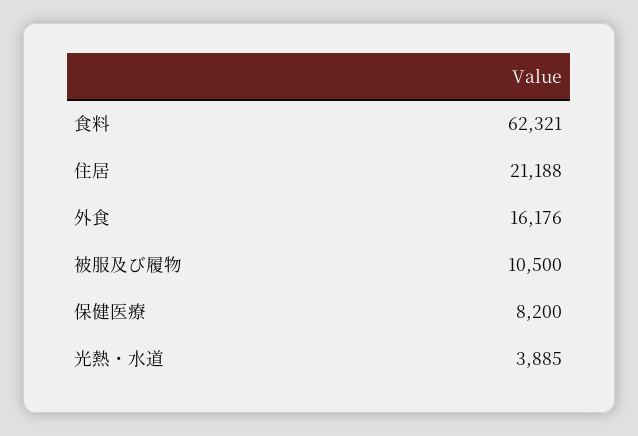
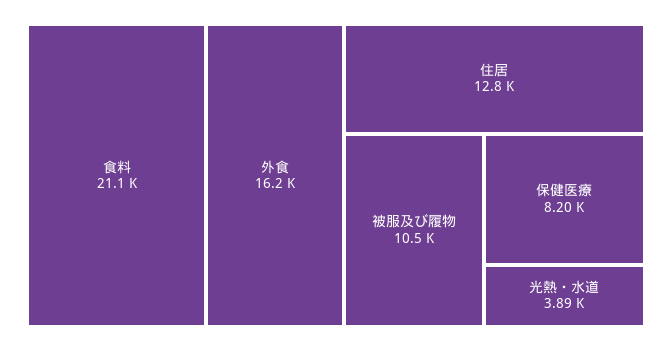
食料: 62321 -> 21100
住居: 21188 -> 12800

